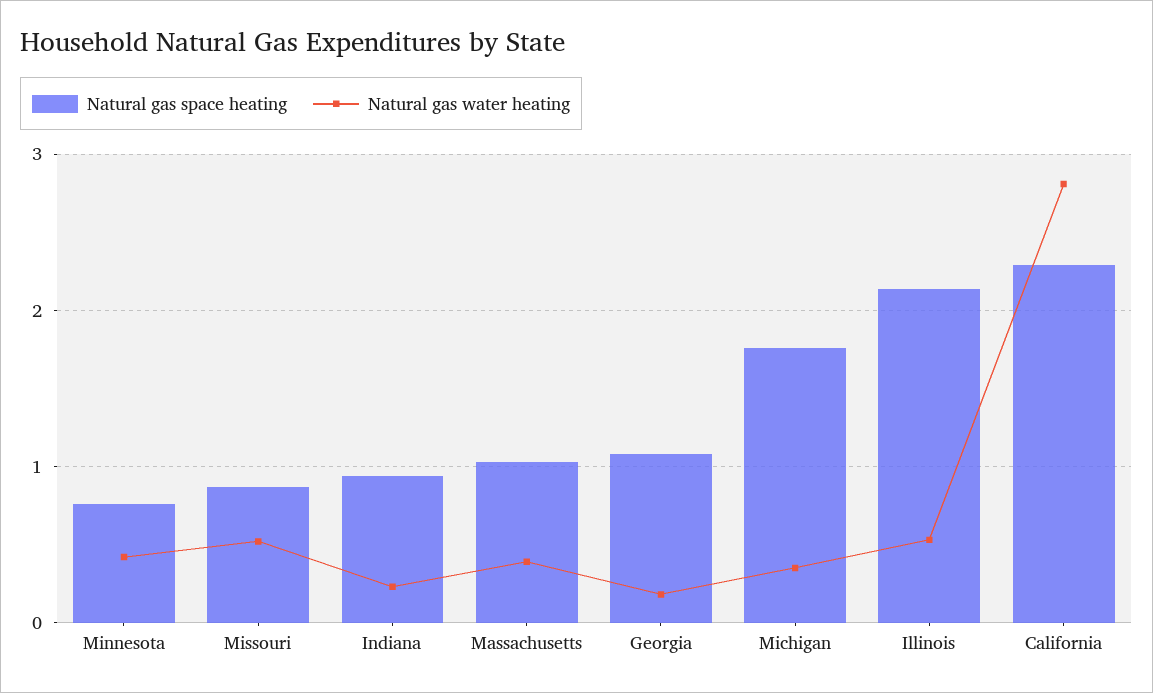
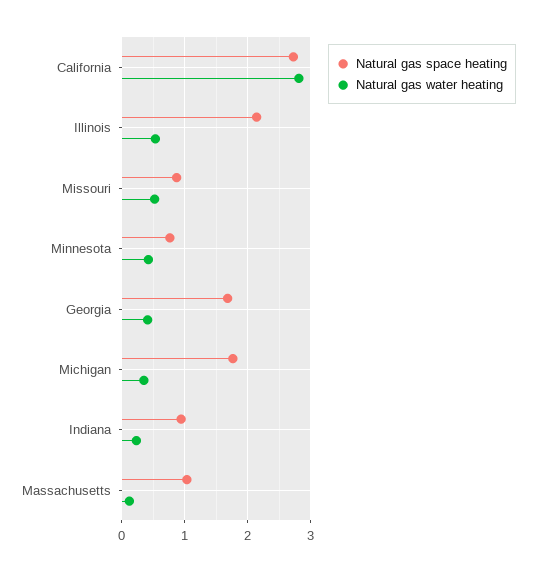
Natural gas water heating, Massachusetts: 0.4 -> 0.1
Natural gas space heating, Georgia: 1.1 -> 1.7
Natural gas water heating, Georgia: 0.2 -> 0.4
Natural gas space heating, California: 2.3 -> 2.7

